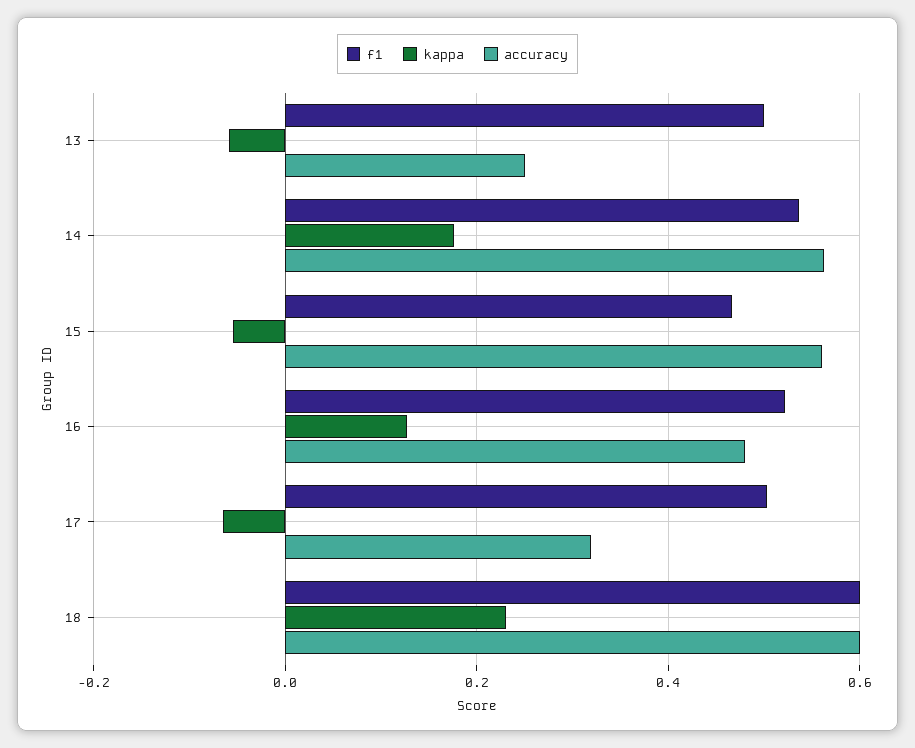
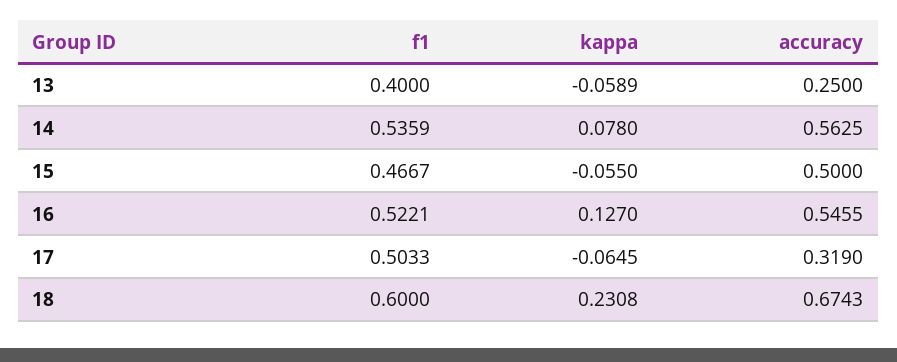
f1, 13: 0.5 -> 0.4
kappa, 14: 0.18 -> 0.078
accuracy, 15: 0.56 -> 0.5
accuracy, 16: 0.48 -> 0.5455
accuracy, 18: 0.6 -> 0.6743

